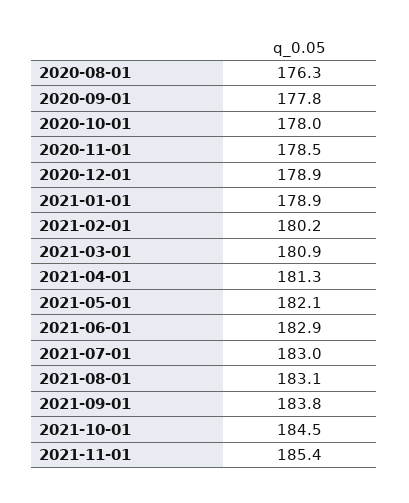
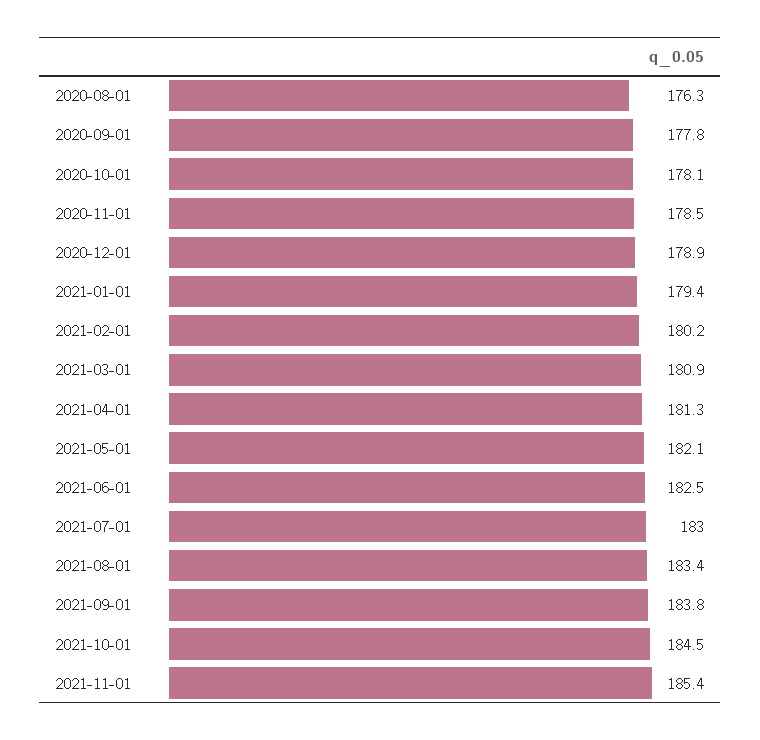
2020-10-01: 178 -> 178.1
2021-01-01: 178.9 -> 179.4
2021-06-01: 182.9 -> 182.5
2021-08-01: 183.1 -> 183.4

